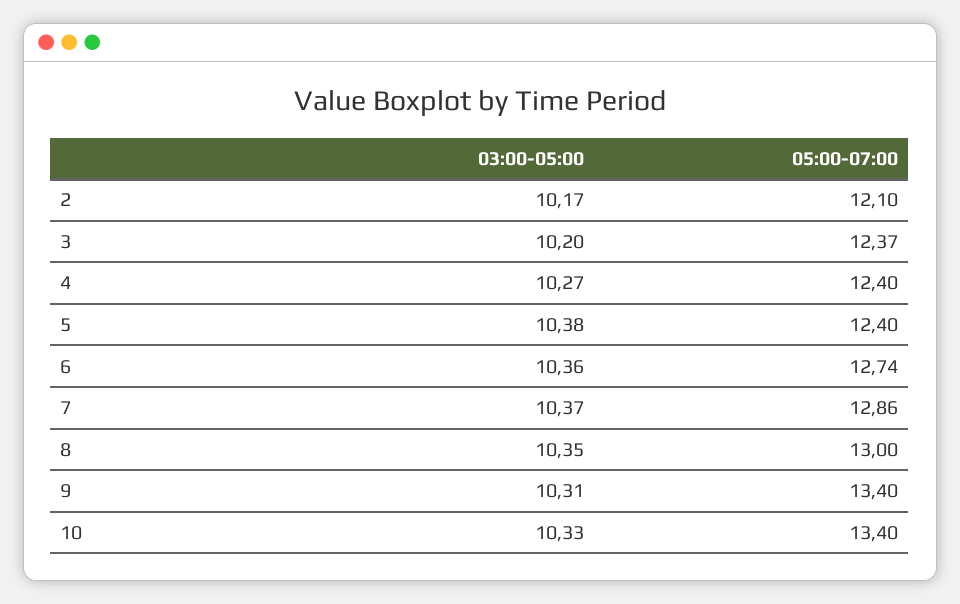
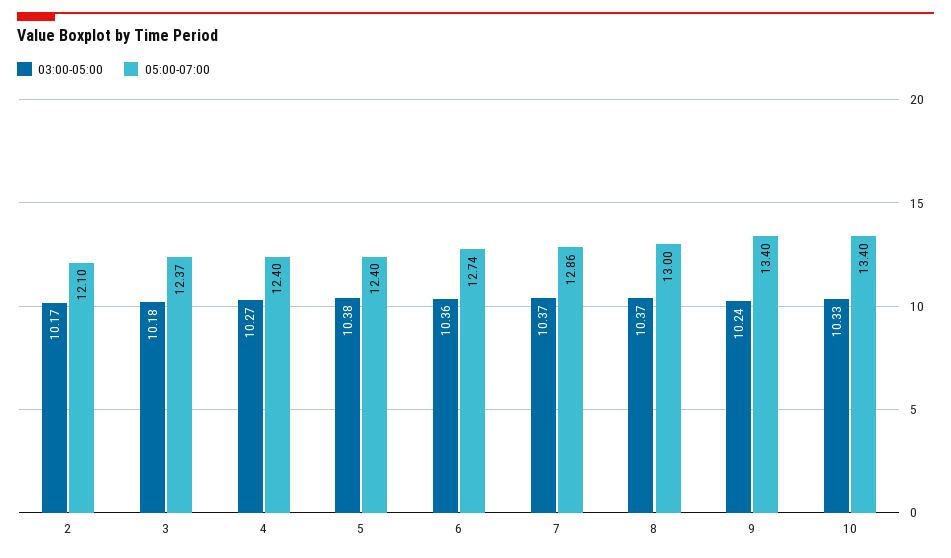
03:00-05:00, 3: 10.2 -> 10.18
03:00-05:00, 8: 10.35 -> 10.37
03:00-05:00, 9: 10.31 -> 10.24

